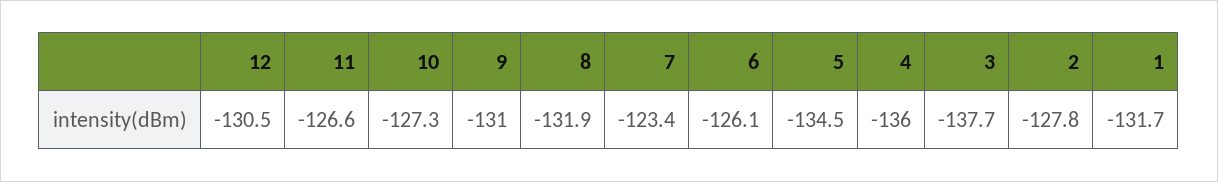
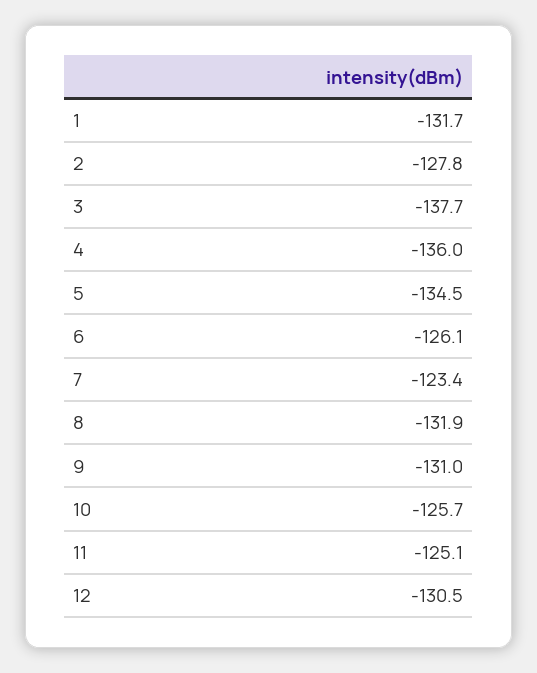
11: -126.6 -> -125.1
10: -127.3 -> -125.7

